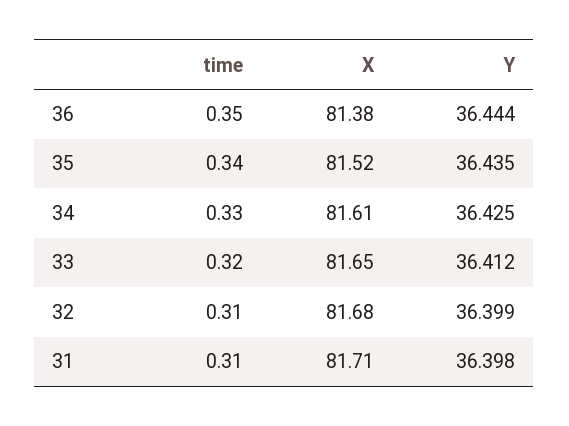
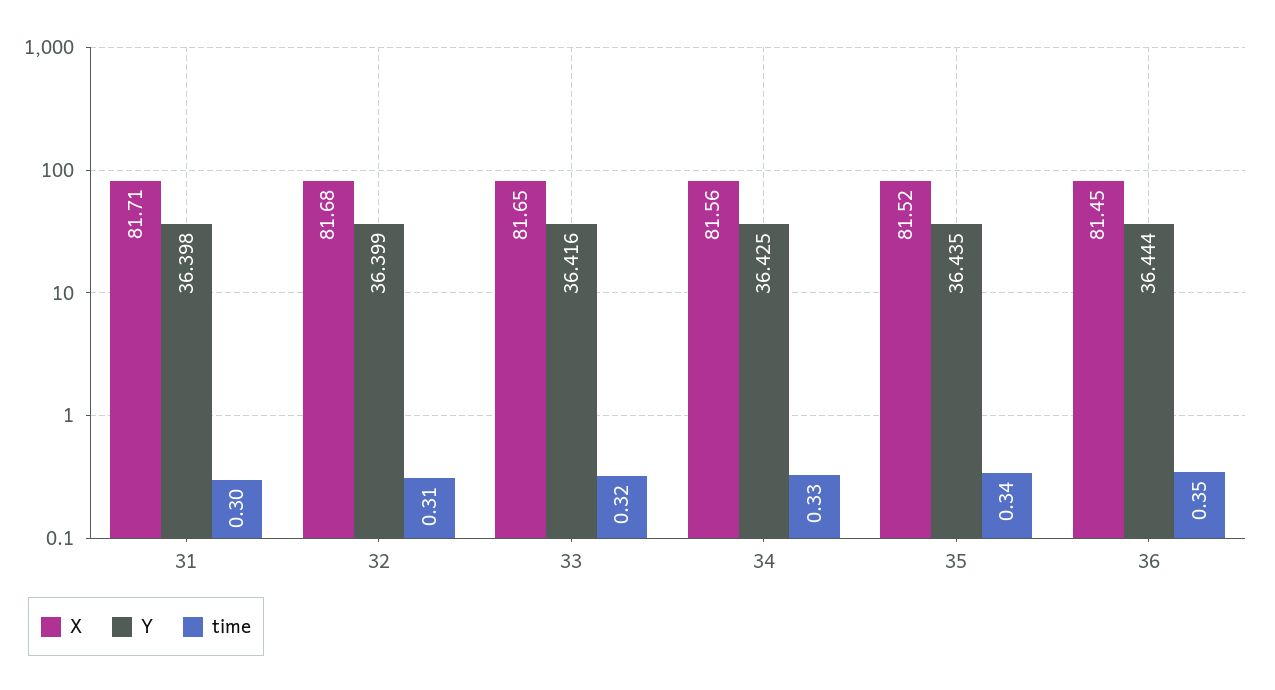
X, 36: 81.38 -> 81.45
X, 34: 81.61 -> 81.56
Y, 33: 36.412 -> 36.416
time, 31: 0.31 -> 0.3

